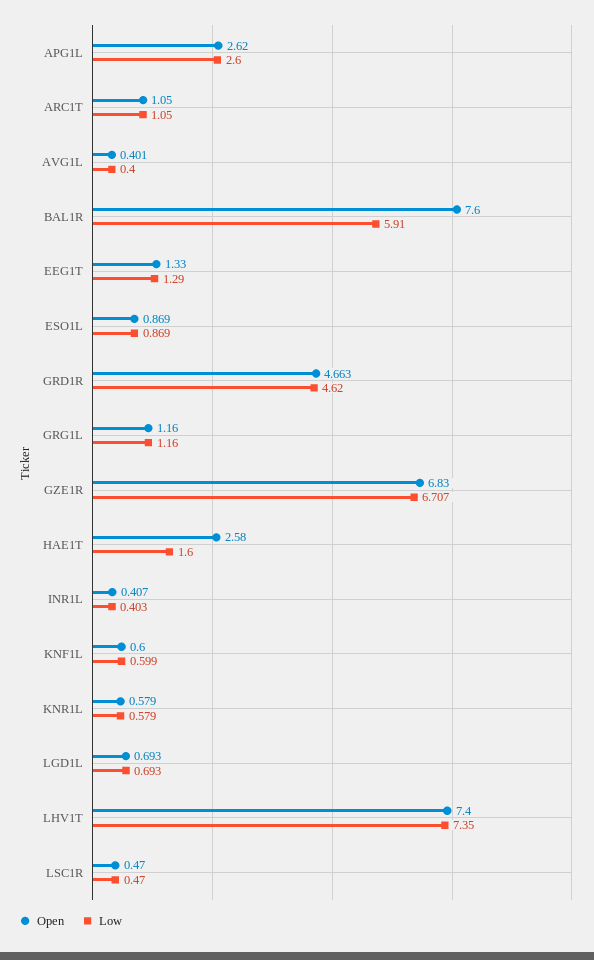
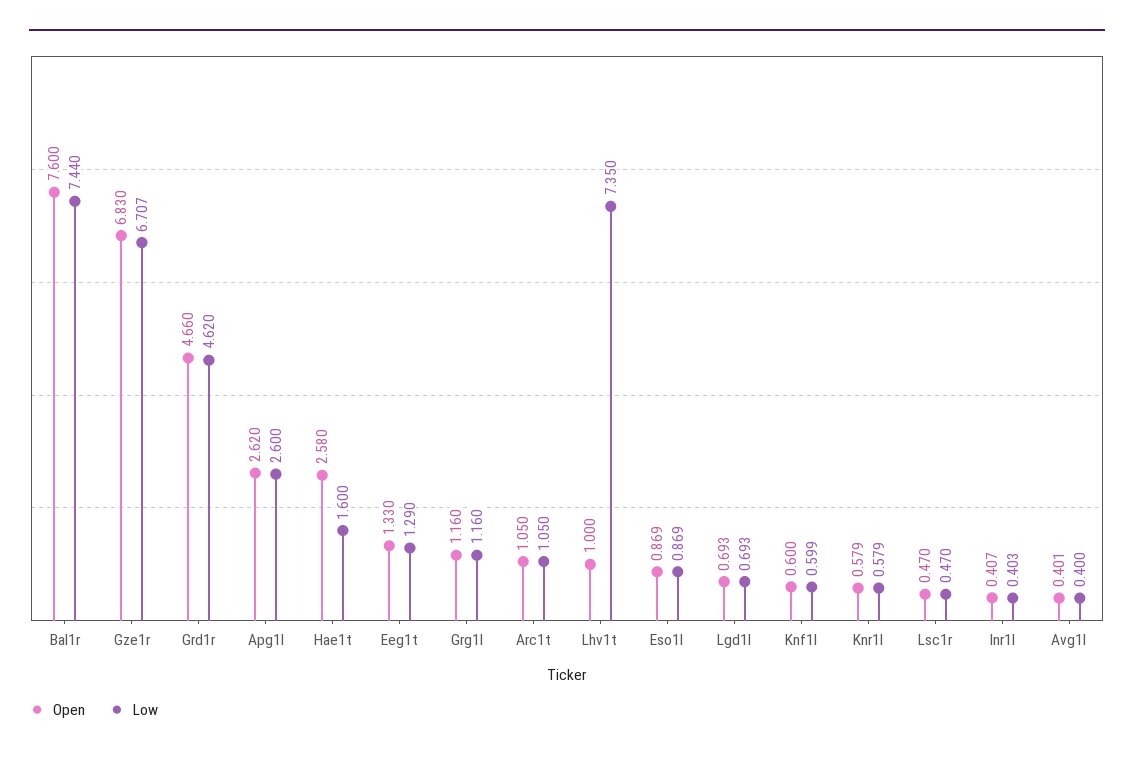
Low, BAL1R: 5.91 -> 7.44
Open, GRD1R: 4.663 -> 4.66
Open, LHV1T: 7.4 -> 1

